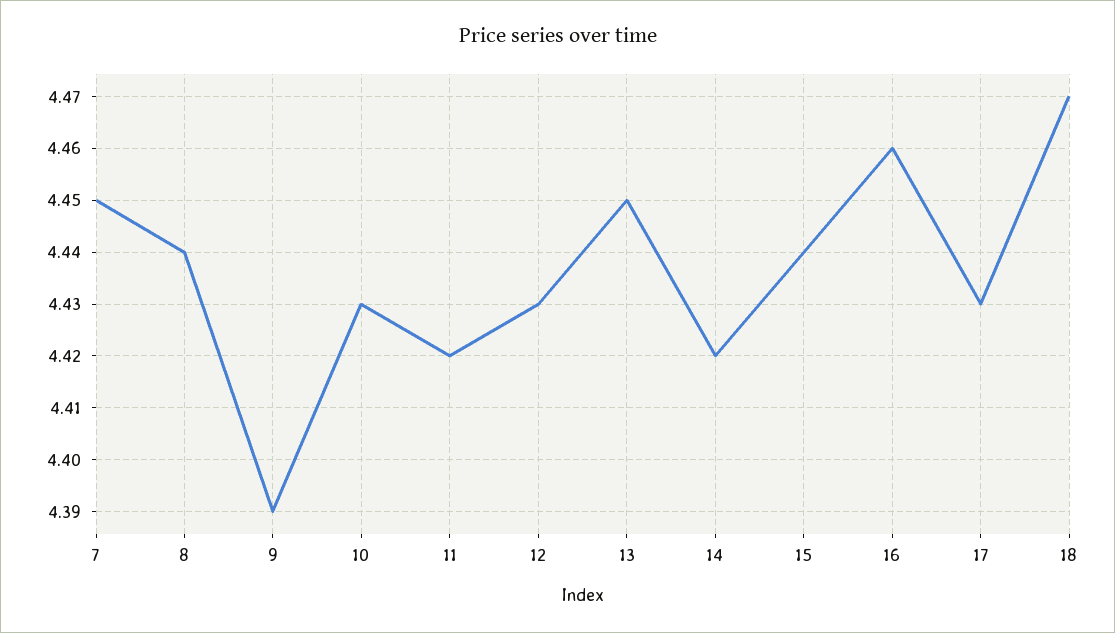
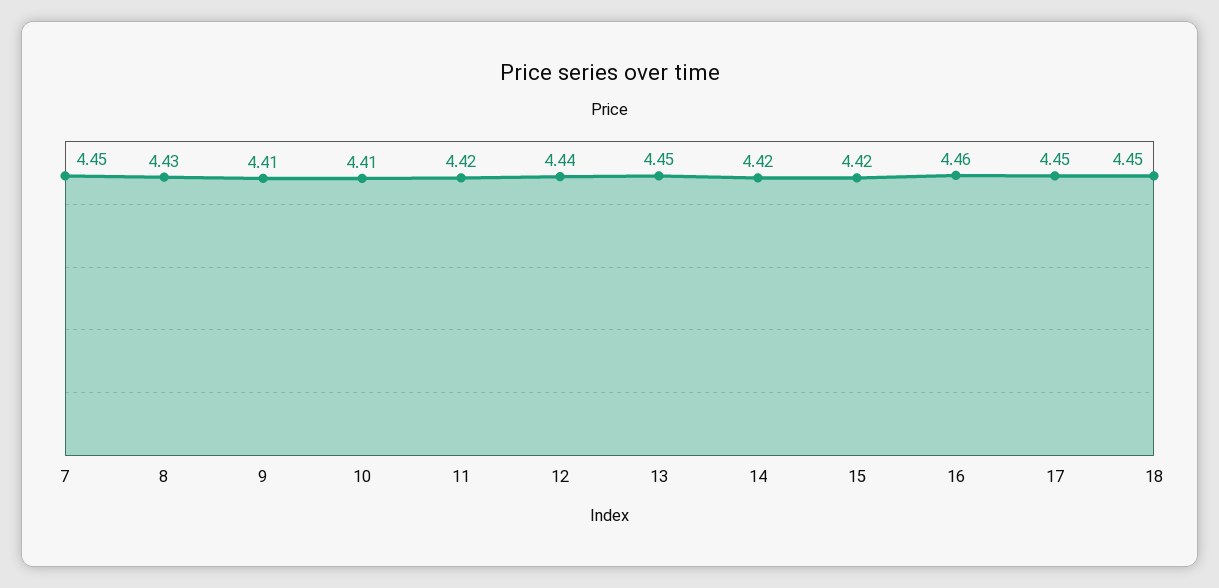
8: 4.44 -> 4.43
9: 4.39 -> 4.41
10: 4.43 -> 4.41
12: 4.43 -> 4.44
15: 4.44 -> 4.42
17: 4.43 -> 4.45
18: 4.47 -> 4.45

